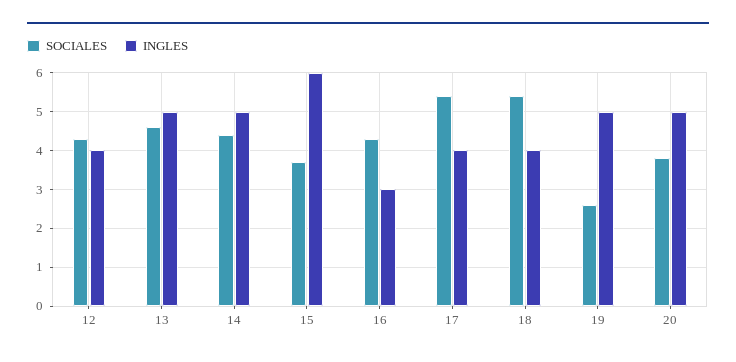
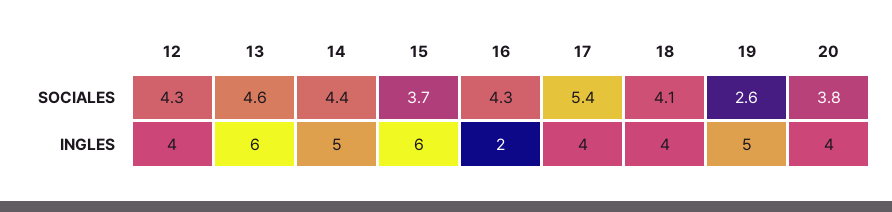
INGLES, 13: 5 -> 6
INGLES, 16: 3 -> 2
SOCIALES, 18: 5.5 -> 4.1
INGLES, 20: 5 -> 4

